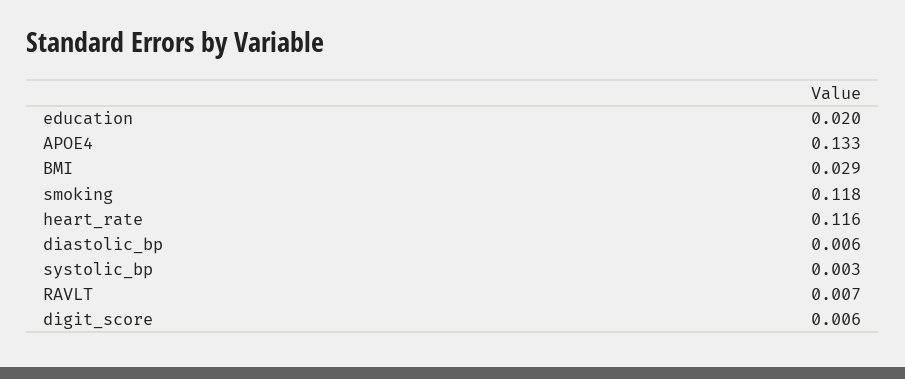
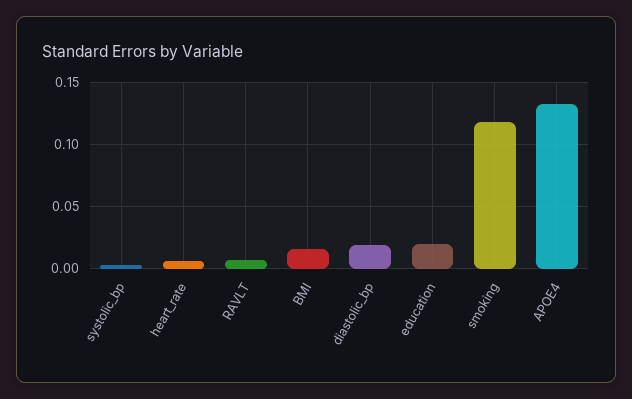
BMI: 0.029 -> 0.015
heart_rate: 0.116 -> 0.005
diastolic_bp: 0.006 -> 0.02
digit_score: 0.006 -> none

